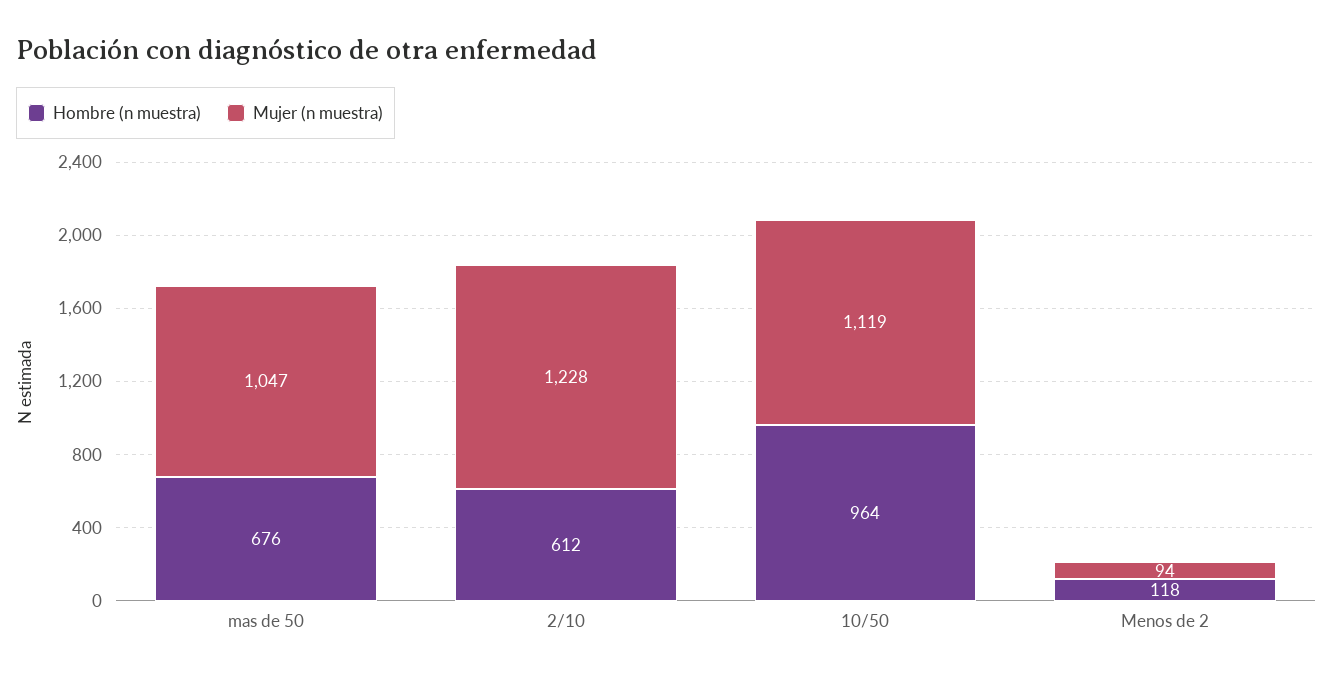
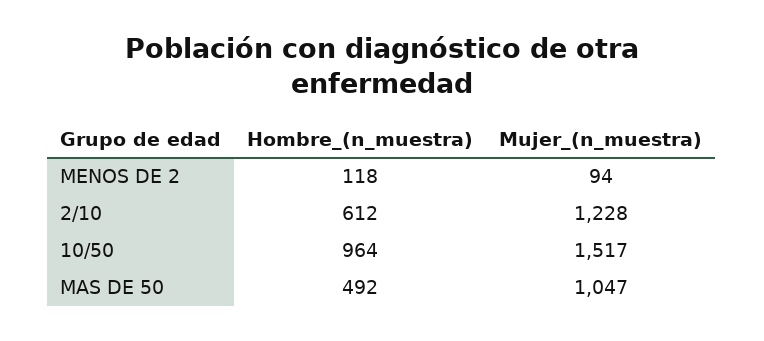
Hombre (n muestra), mas de 50: 676 -> 492
Mujer (n muestra), 10/50: 1119 -> 1517

